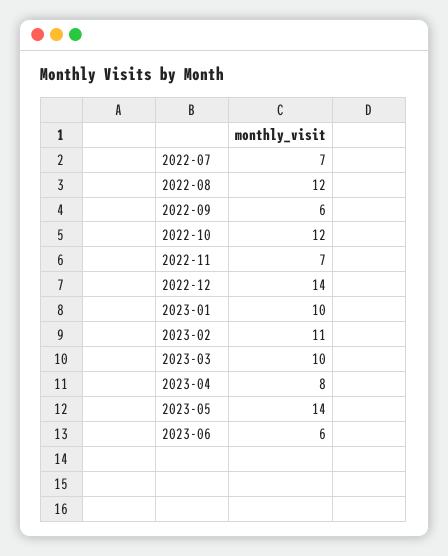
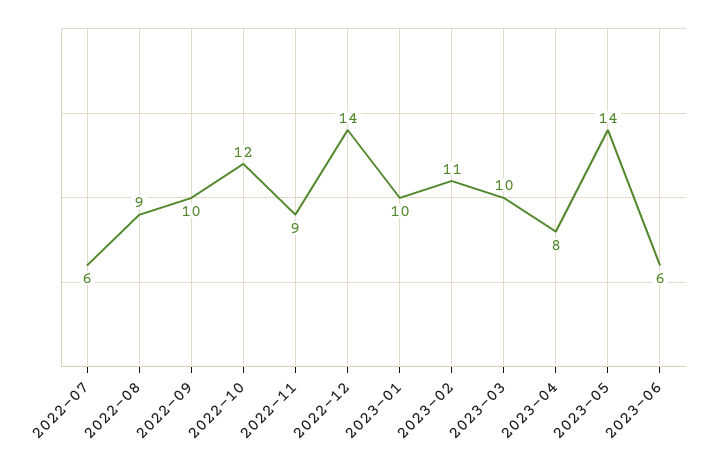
2022-07: 7 -> 6
2022-08: 12 -> 9
2022-09: 6 -> 10
2022-11: 7 -> 9

